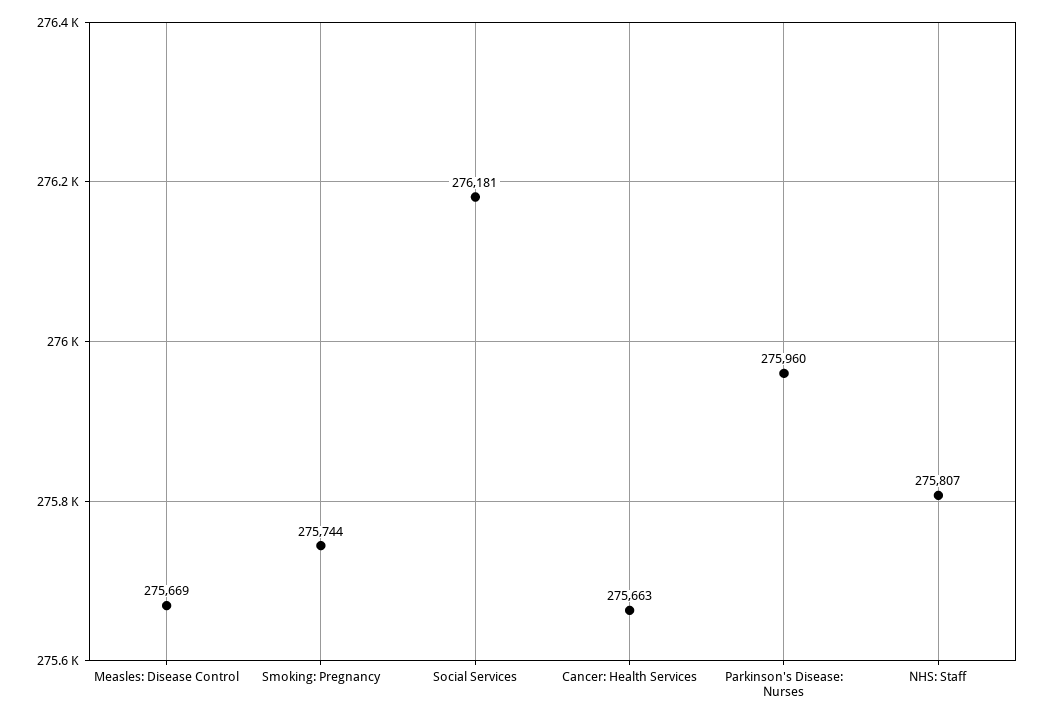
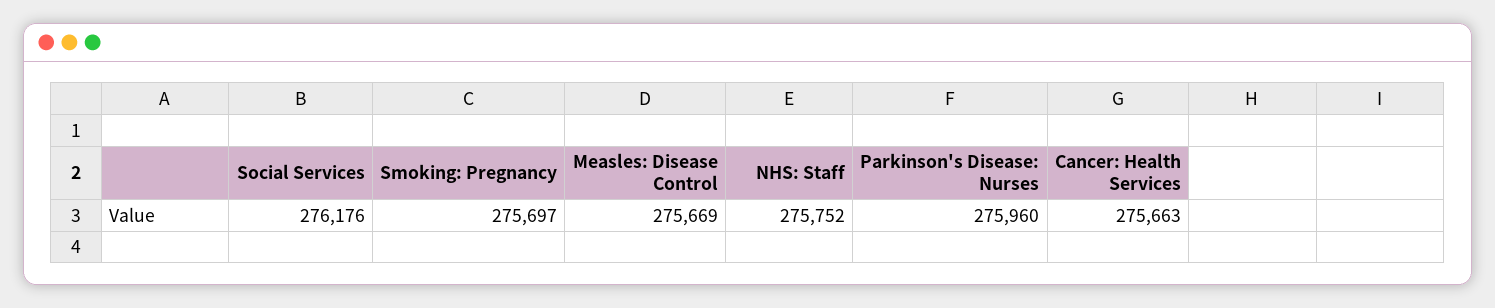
Smoking: Pregnancy: 275744 -> 275697
Social Services: 276181 -> 276176
NHS: Staff: 275807 -> 275752

